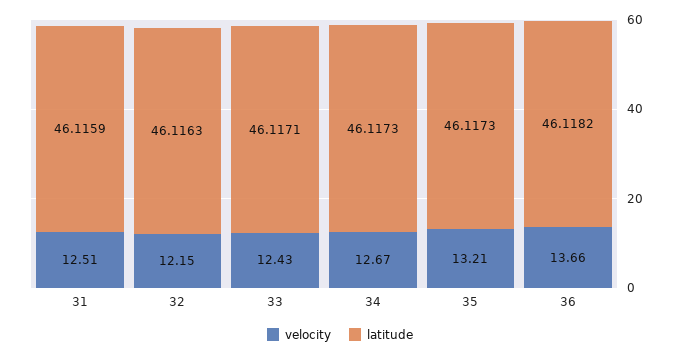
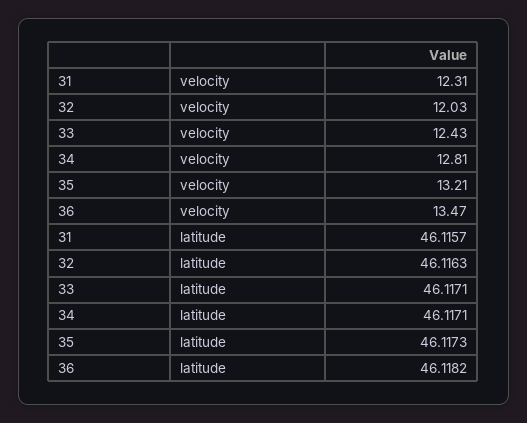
velocity, 31: 12.51 -> 12.31
latitude, 31: 46.1159 -> 46.1157
velocity, 32: 12.15 -> 12.03
velocity, 34: 12.67 -> 12.81
latitude, 34: 46.1173 -> 46.1171
velocity, 36: 13.66 -> 13.47

